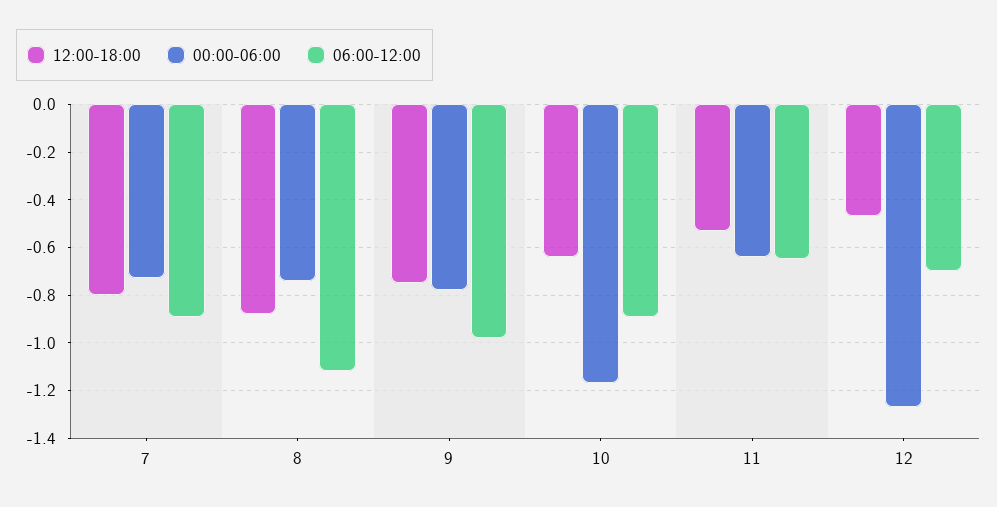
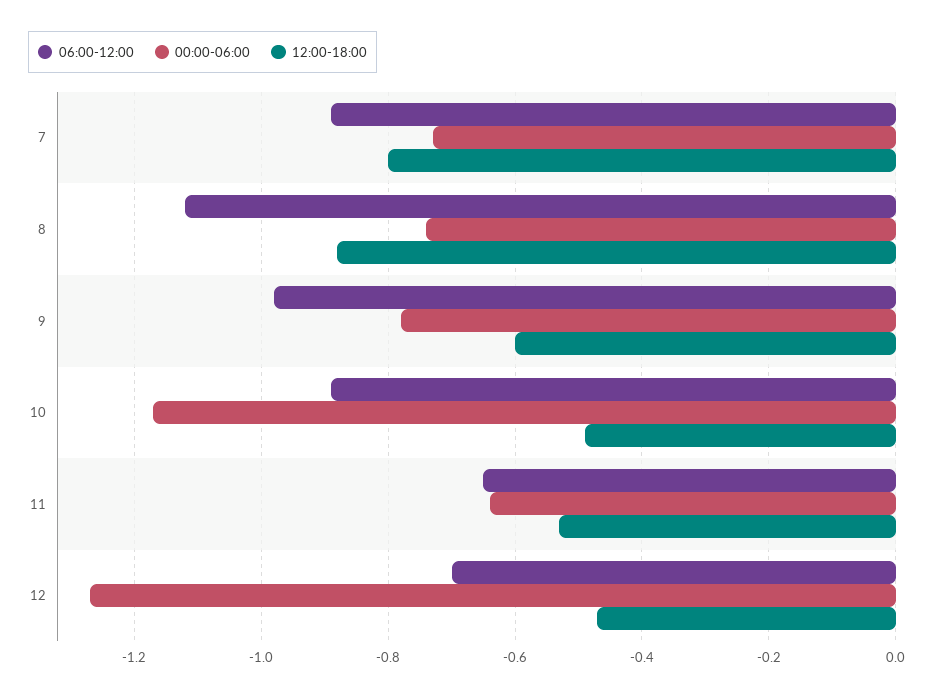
12:00-18:00, 9: -0.75 -> -0.6
12:00-18:00, 10: -0.65 -> -0.5

